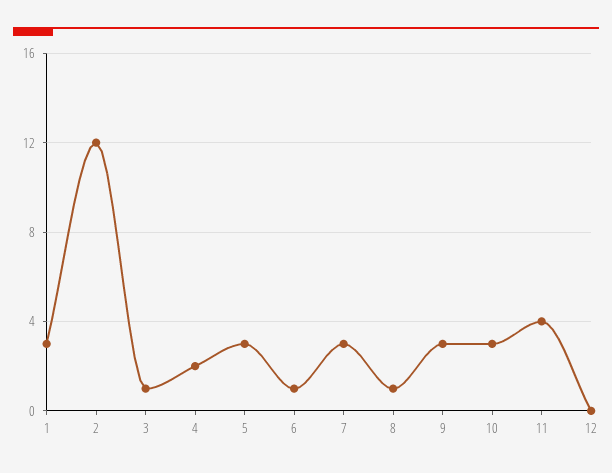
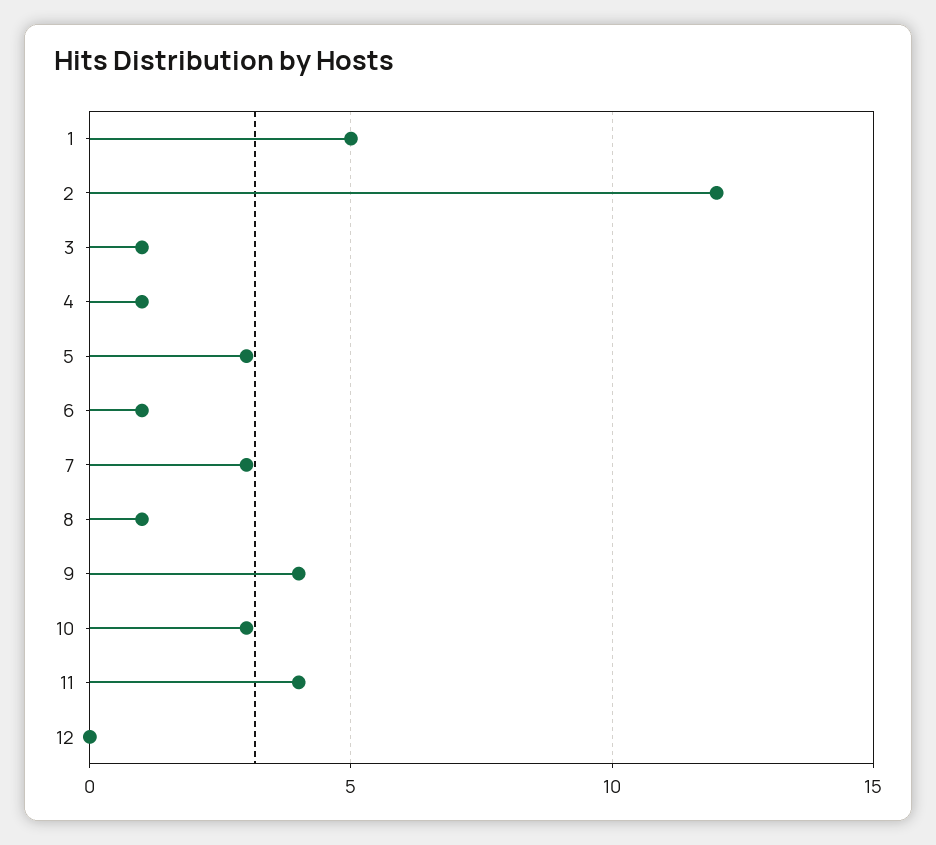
1: 3 -> 5
4: 2 -> 1
9: 3 -> 4

